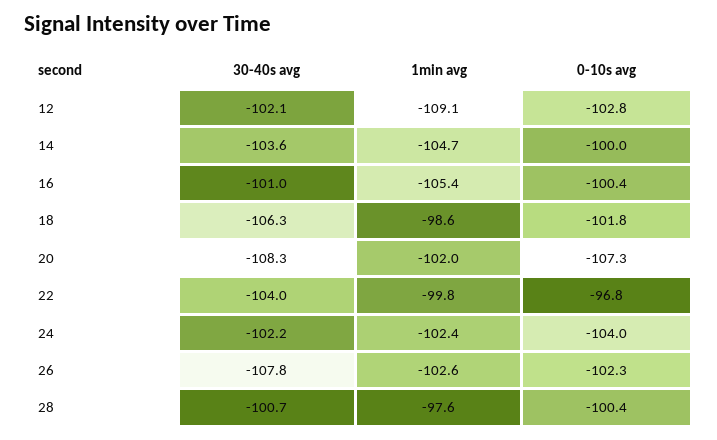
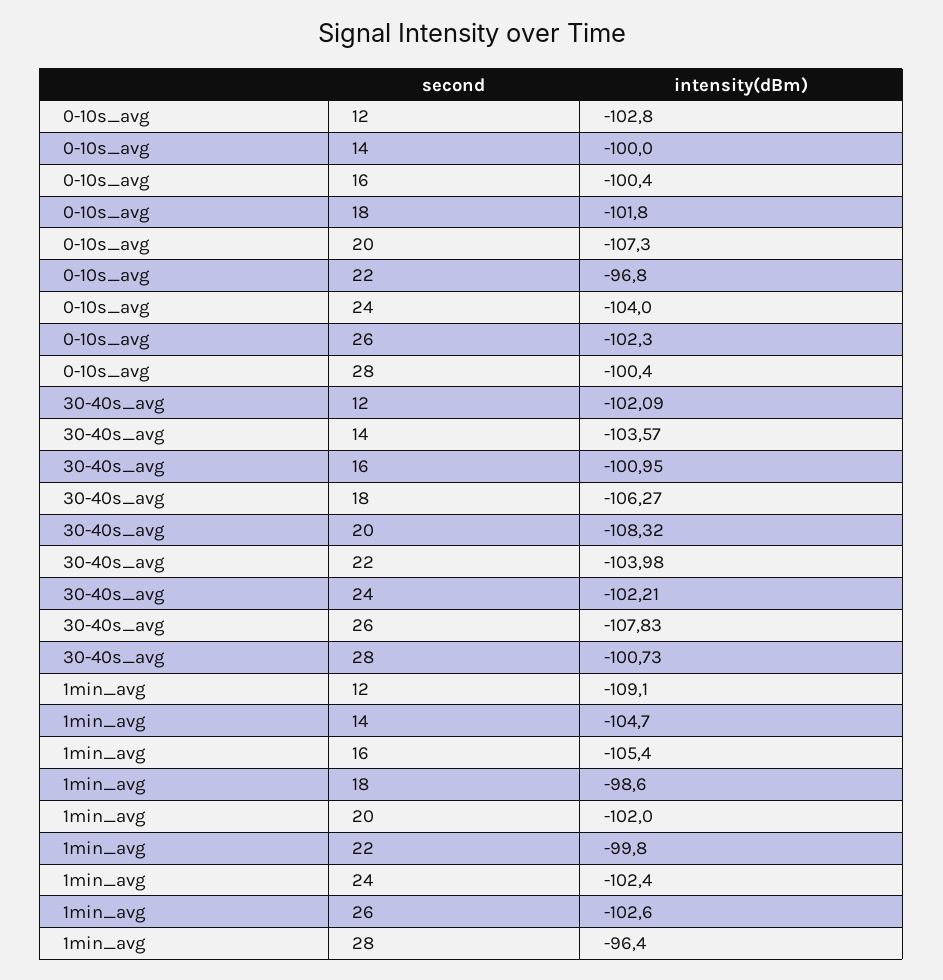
1min avg, 28: -97.6 -> -96.4

